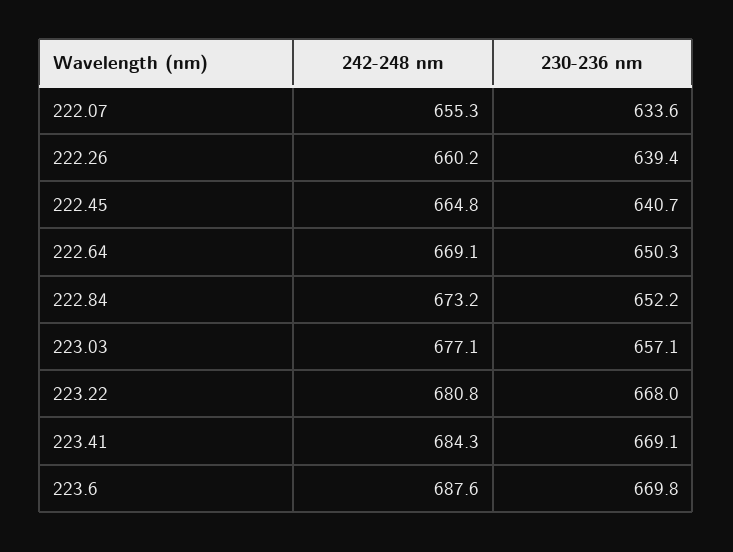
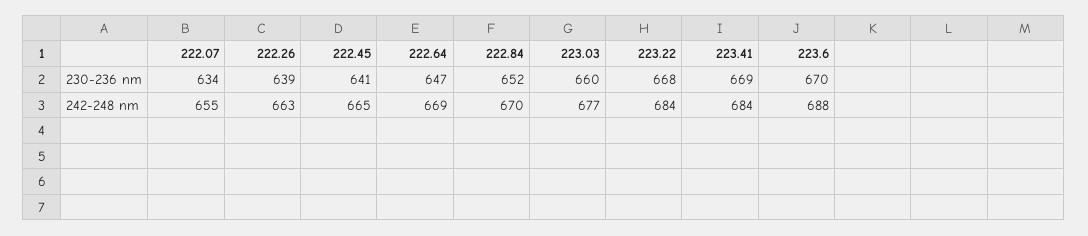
242-248 nm, 222.26: 660.2 -> 663
230-236 nm, 222.64: 650.3 -> 647
242-248 nm, 222.84: 673.2 -> 670
230-236 nm, 223.03: 657.1 -> 660
242-248 nm, 223.22: 680.8 -> 684

